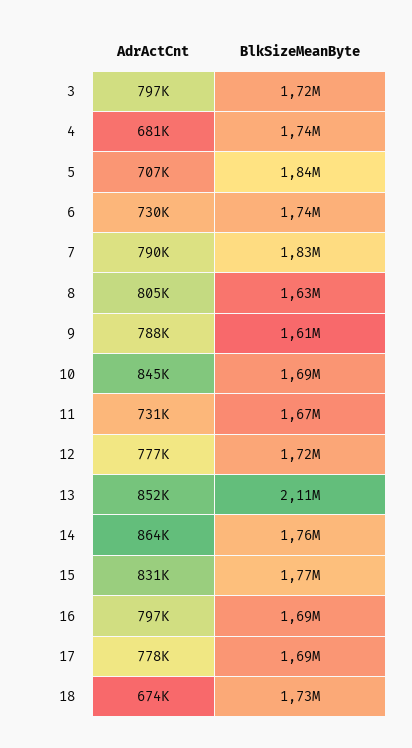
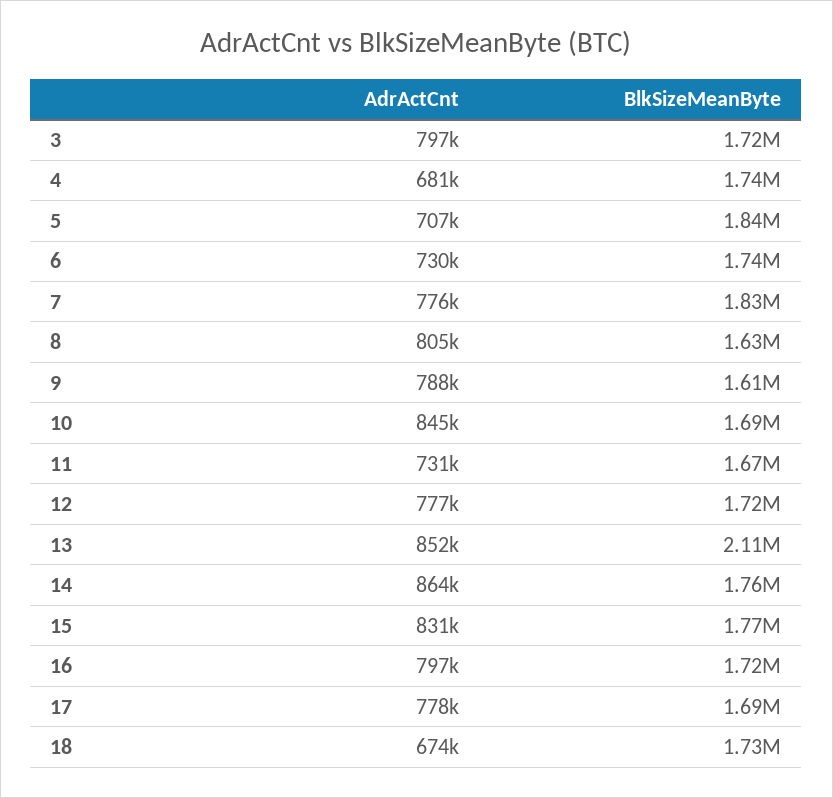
AdrActCnt, 7: 790000 -> 776000
BlkSizeMeanByte, 16: 1690000 -> 1720000

